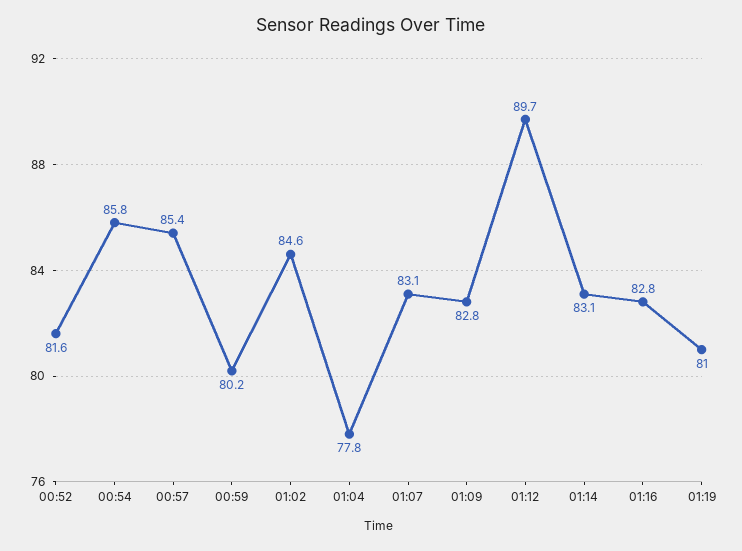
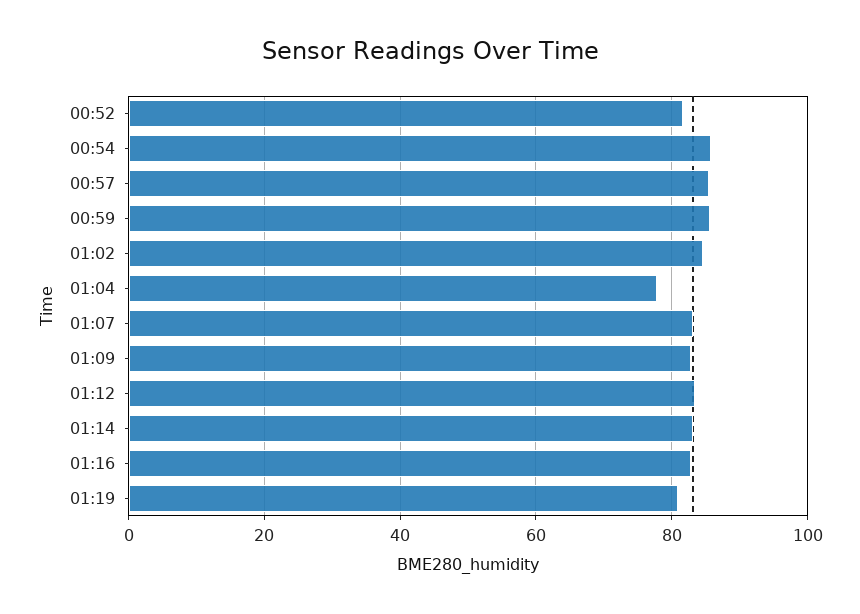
00:59: 80.2 -> 86
01:12: 89.7 -> 84

